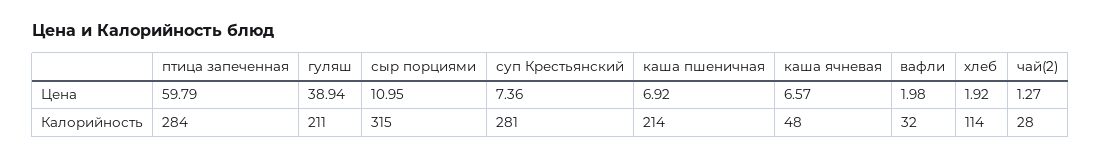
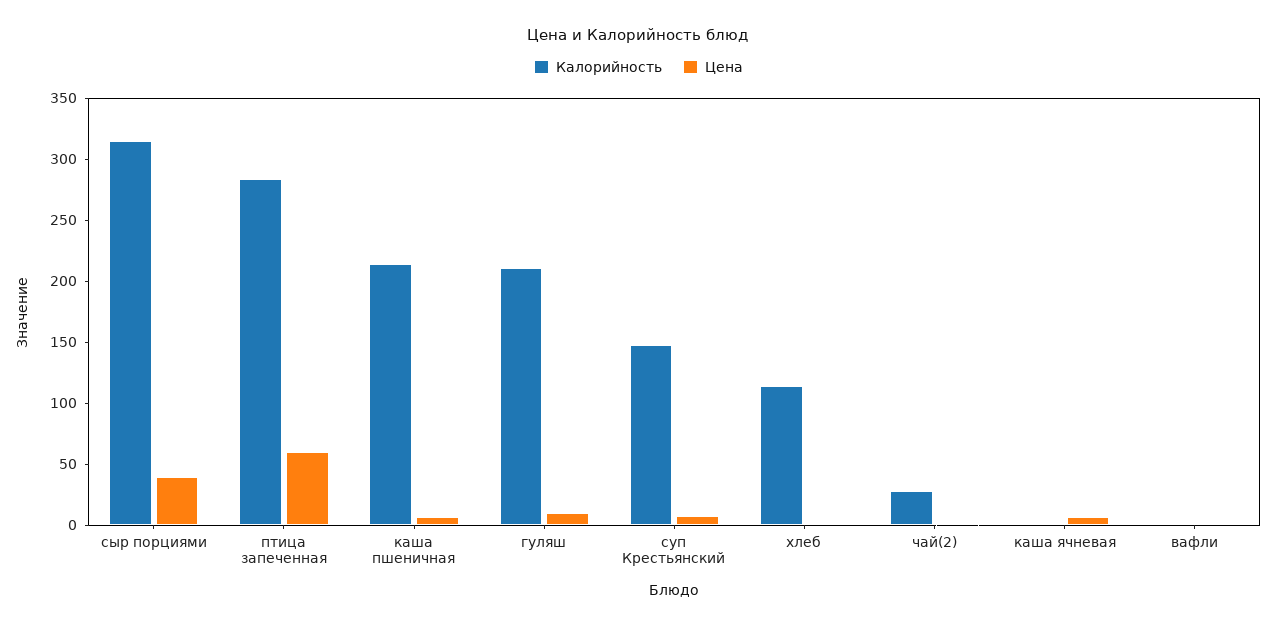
Цена, гуляш: 38.94 -> 10
Цена, сыр порциями: 10.95 -> 40
Калорийность, суп Крестьянский: 281 -> 150
Калорийность, каша ячневая: 48 -> 0
Калорийность, вафли: 32 -> 0

